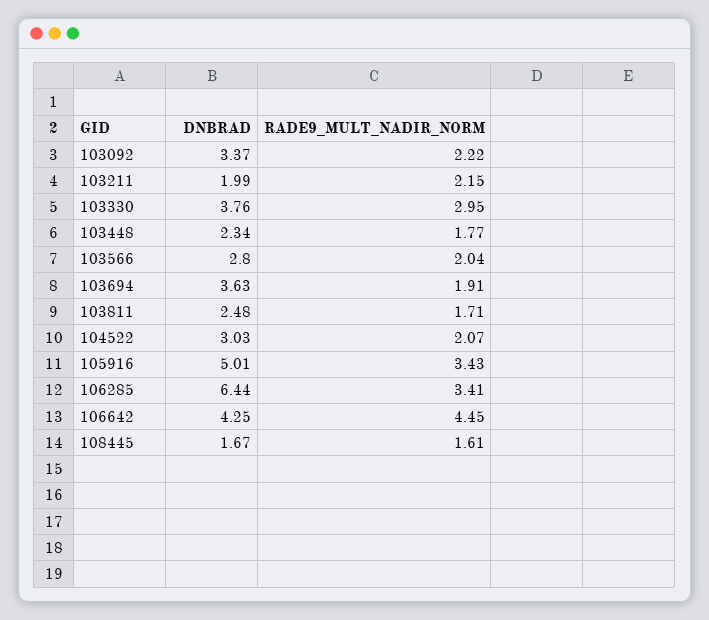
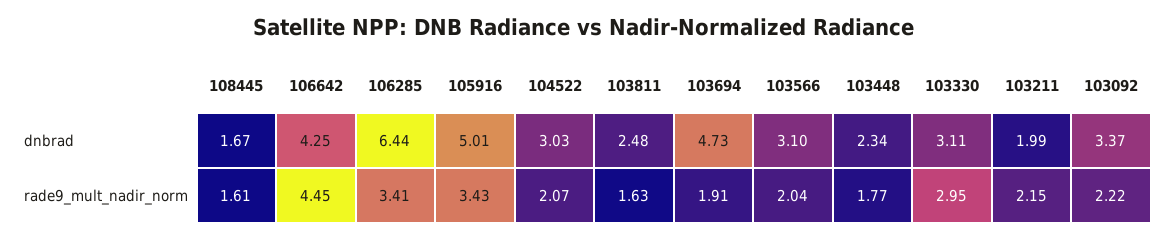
DNBRAD, 103330: 3.76 -> 3.11
DNBRAD, 103566: 2.8 -> 3.1
DNBRAD, 103694: 3.63 -> 4.73
RADE9_MULT_NADIR_NORM, 103811: 1.71 -> 1.63

